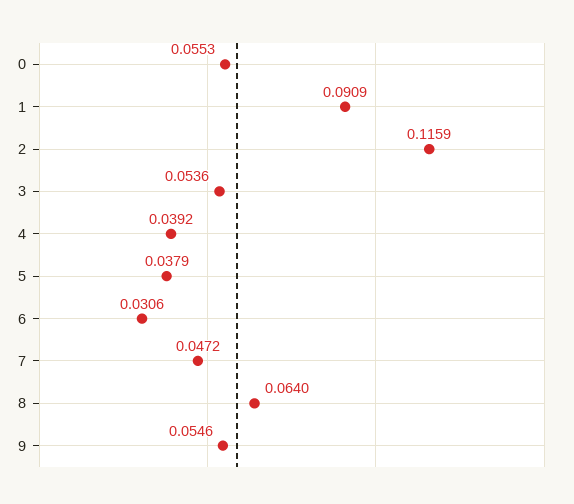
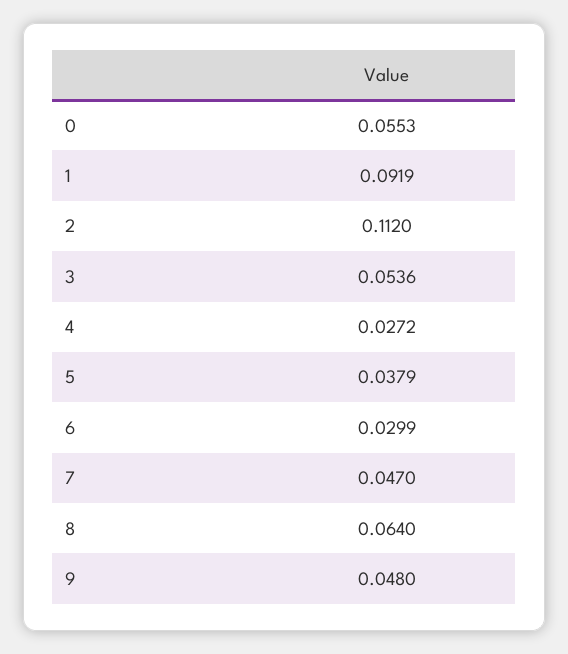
1: 0.0909 -> 0.0919
2: 0.1159 -> 0.112
4: 0.0392 -> 0.0272
6: 0.0306 -> 0.0299
7: 0.0472 -> 0.047
9: 0.0546 -> 0.048

